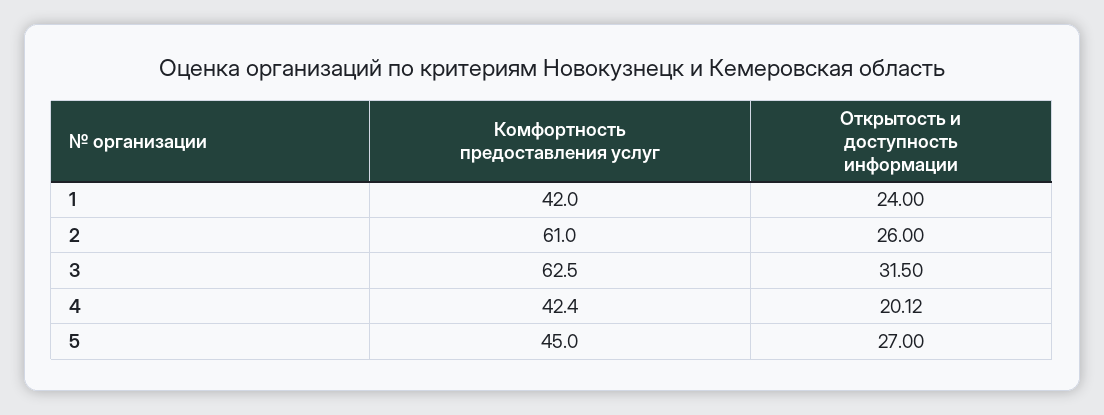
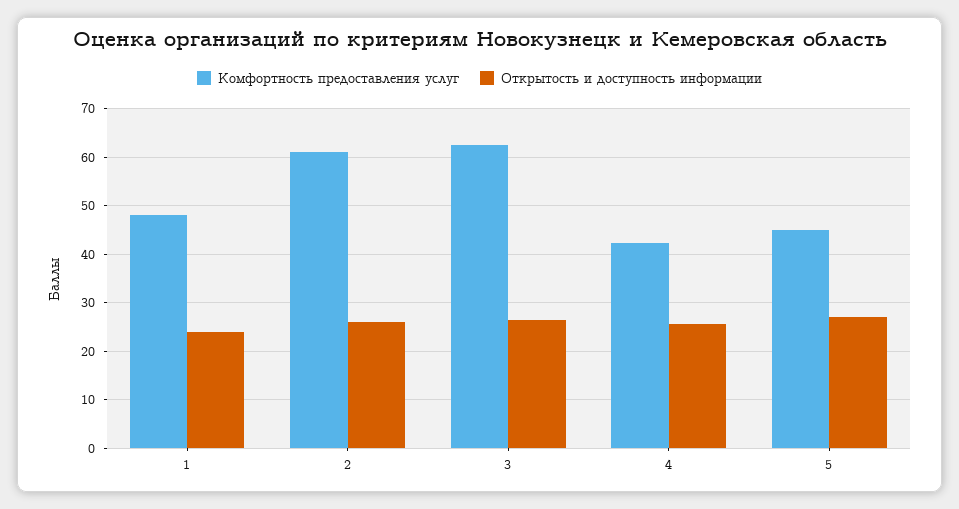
Комфортность предоставления услуг, 1: 42 -> 48
Открытость и доступность информации, 3: 31.5 -> 26
Открытость и доступность информации, 4: 20.12 -> 26

